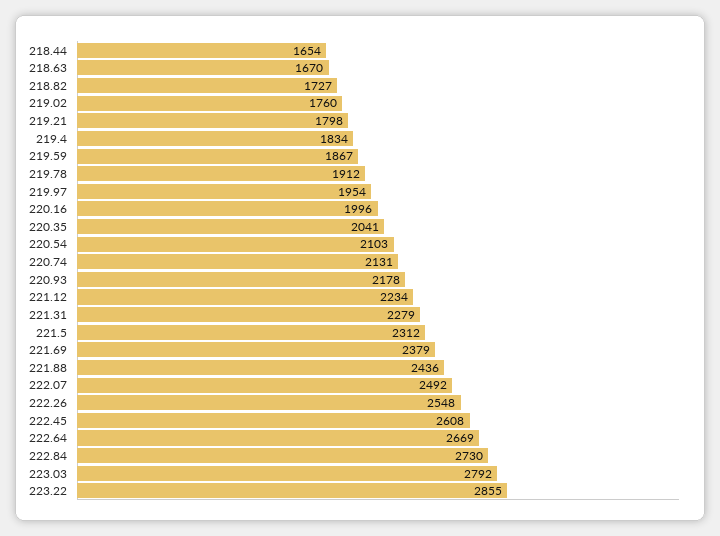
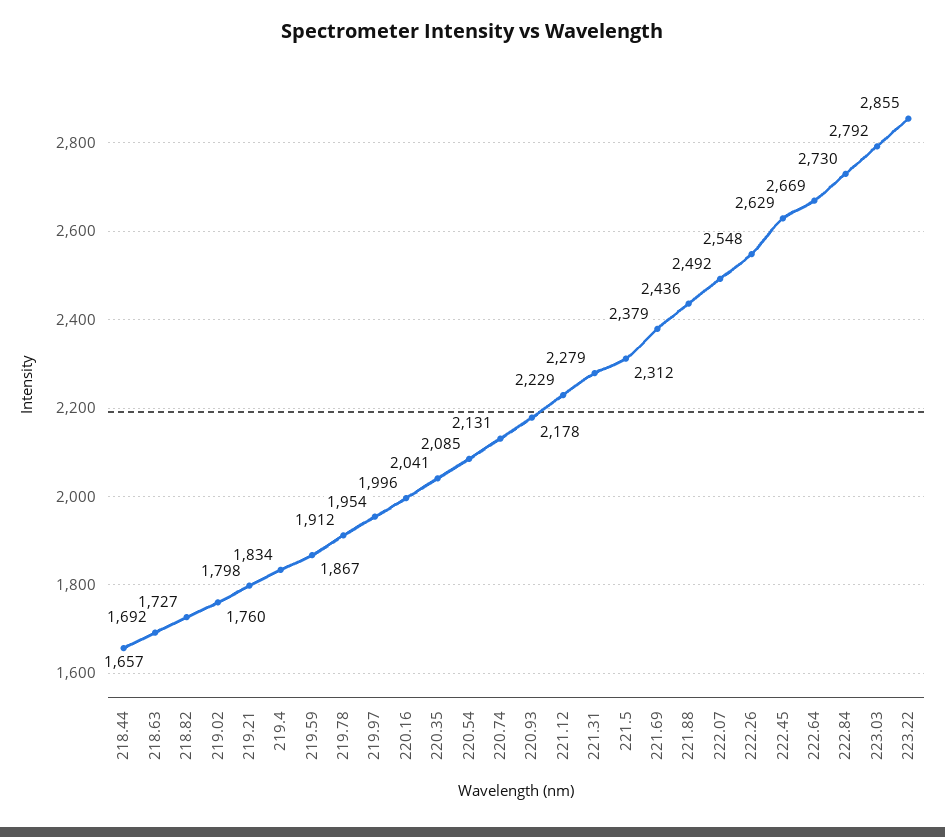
218.44: 1654 -> 1657
218.63: 1670 -> 1692
220.54: 2103 -> 2085
221.12: 2234 -> 2229
222.45: 2608 -> 2629

